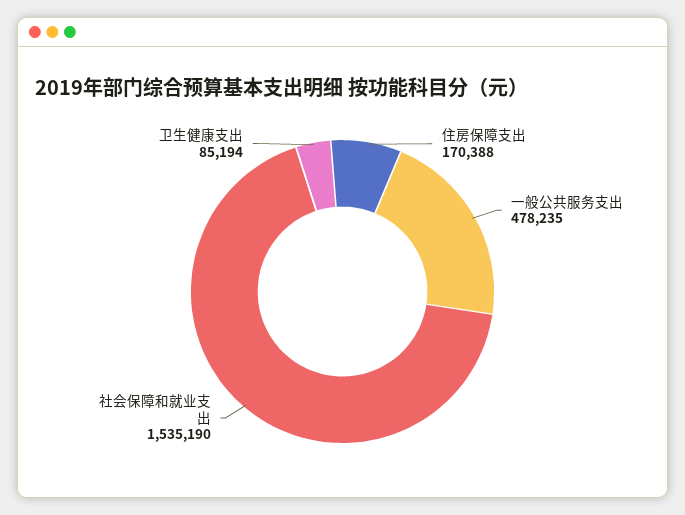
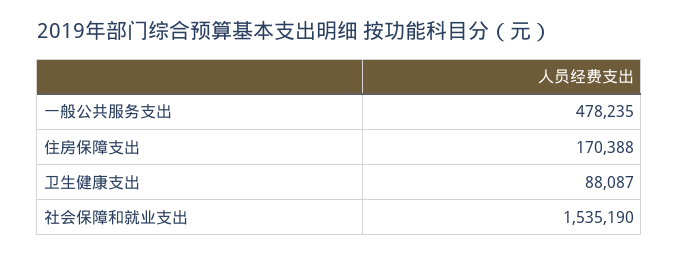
卫生健康支出: 85194 -> 88087

